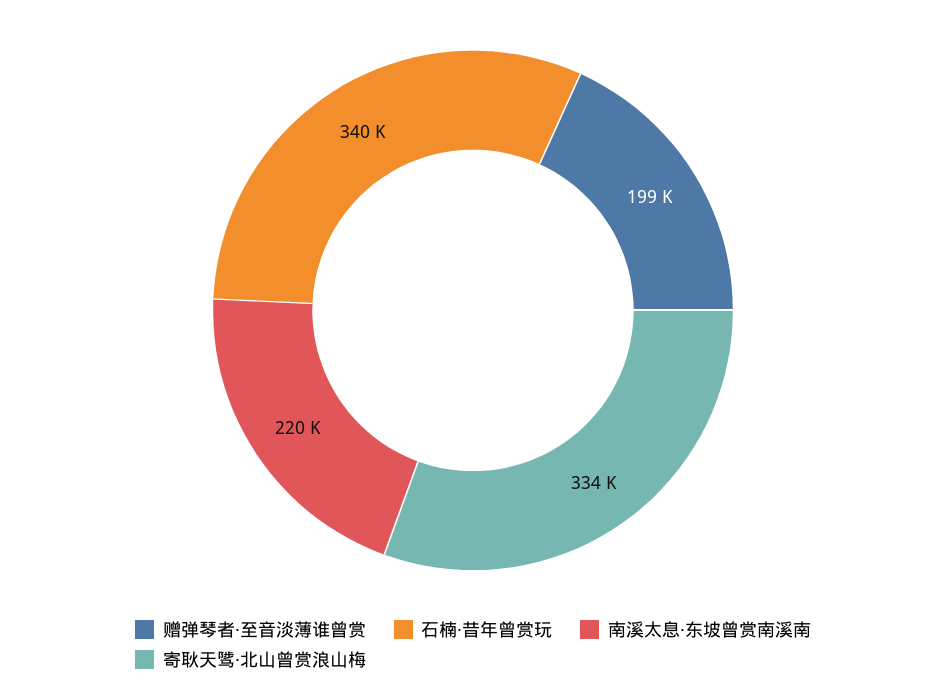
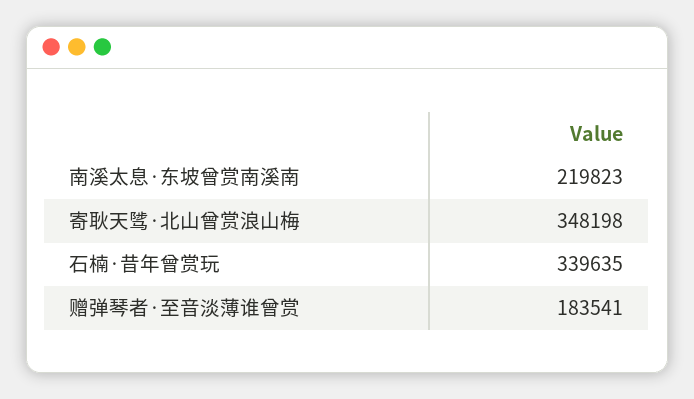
赠弹琴者·至音淡薄谁曾赏: 199000 -> 183541
寄耿天骘·北山曾赏浪山梅: 334000 -> 348198

